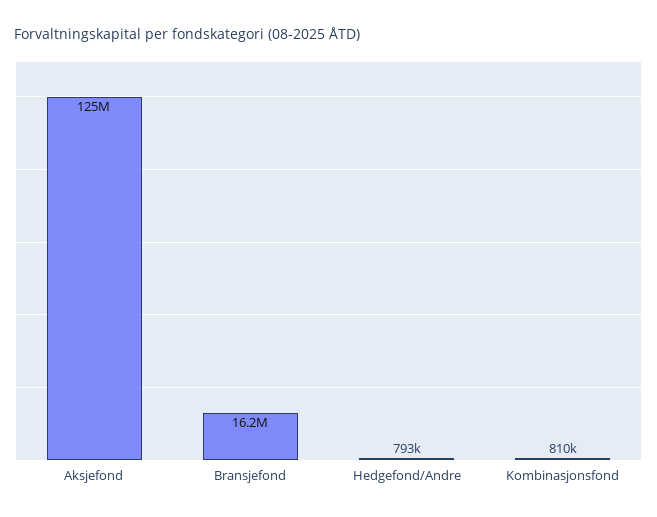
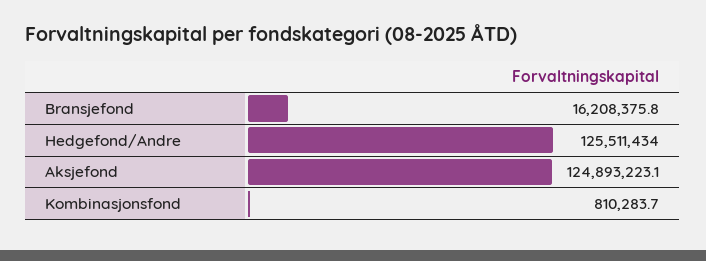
Hedgefond/Andre: 793000 -> 125511434

